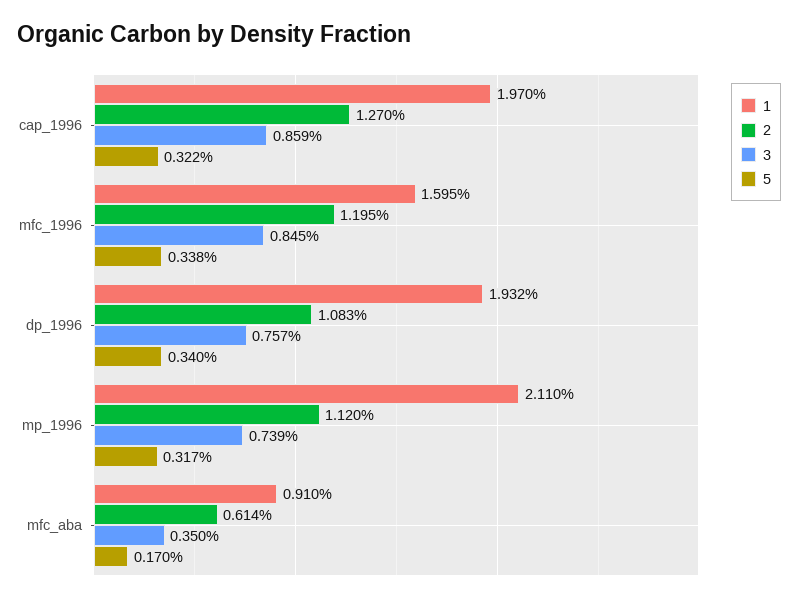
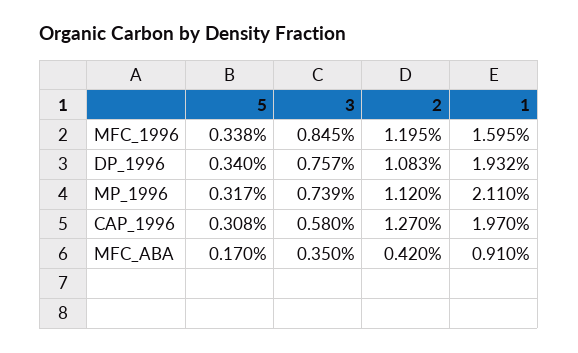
3, cap_1996: 0.859 -> 0.58
5, cap_1996: 0.322 -> 0.308
2, mfc_aba: 0.614 -> 0.42

